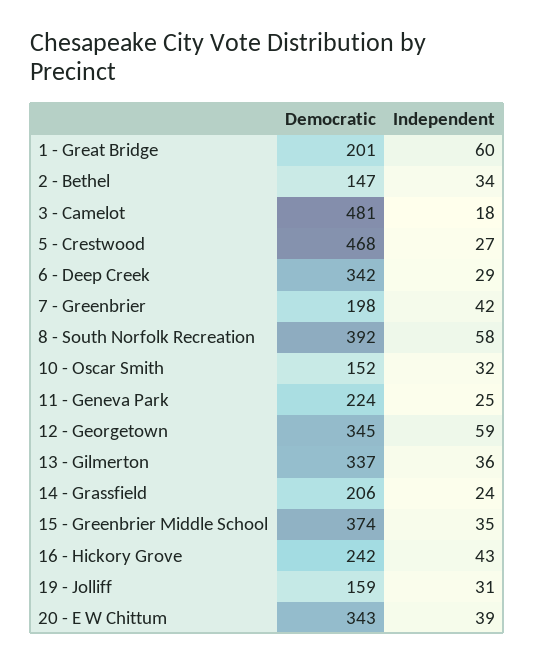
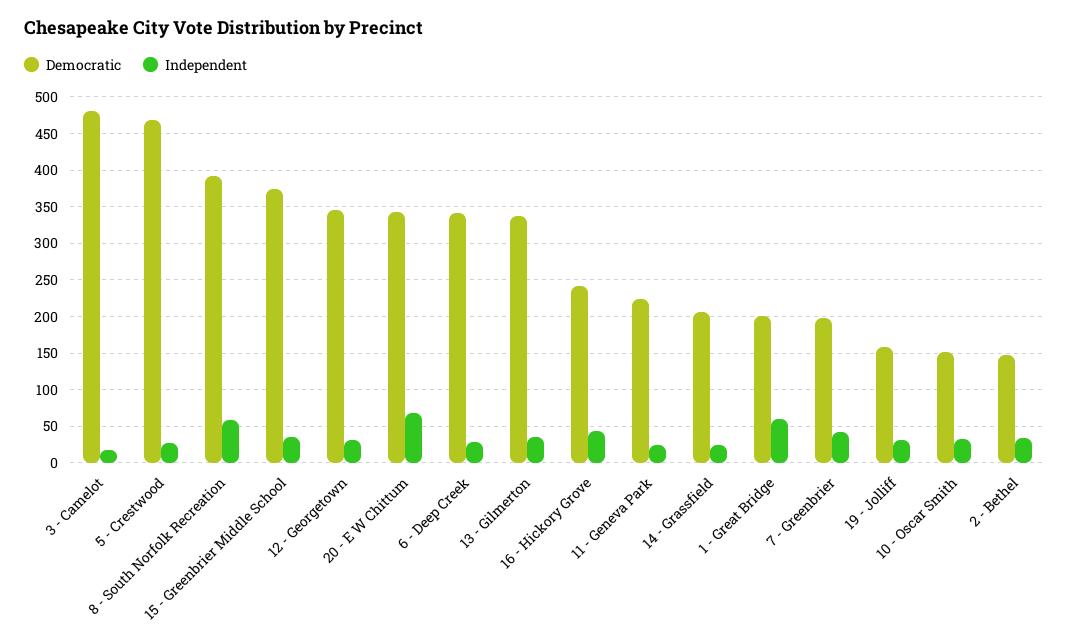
Independent, 12 - Georgetown: 59 -> 30
Independent, 20 - E W Chittum: 39 -> 70

